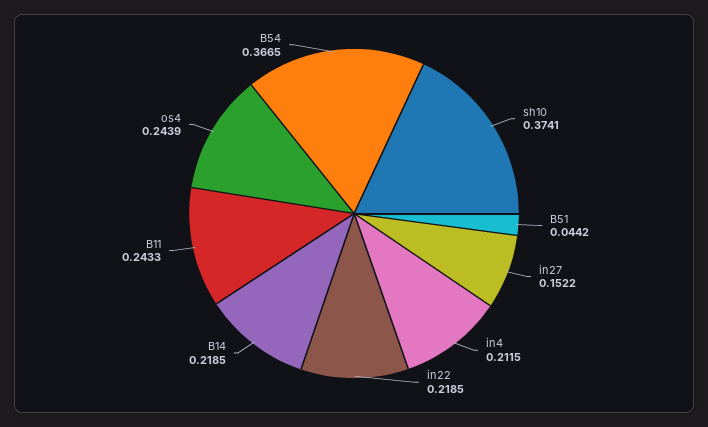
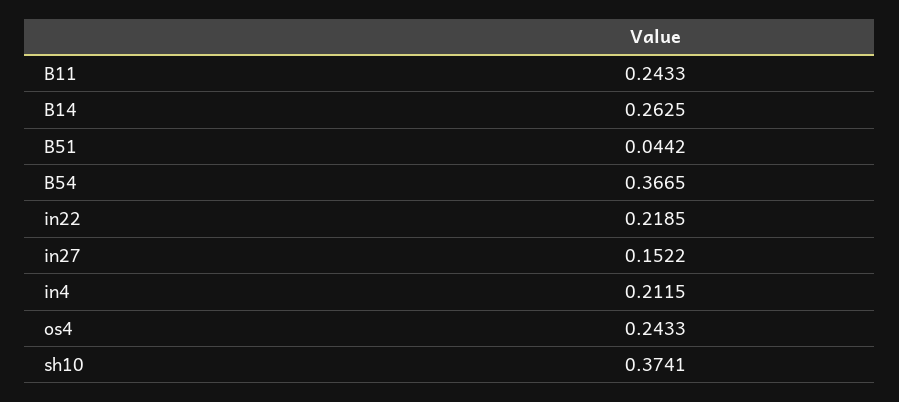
B14: 0.2185 -> 0.2625
os4: 0.2439 -> 0.2433

